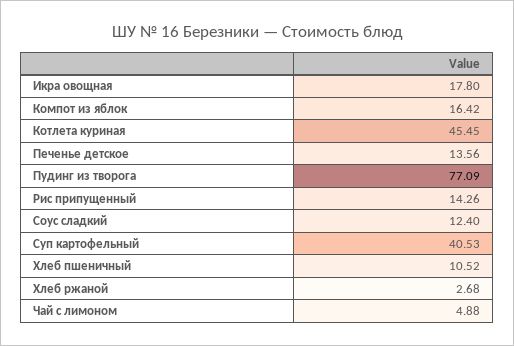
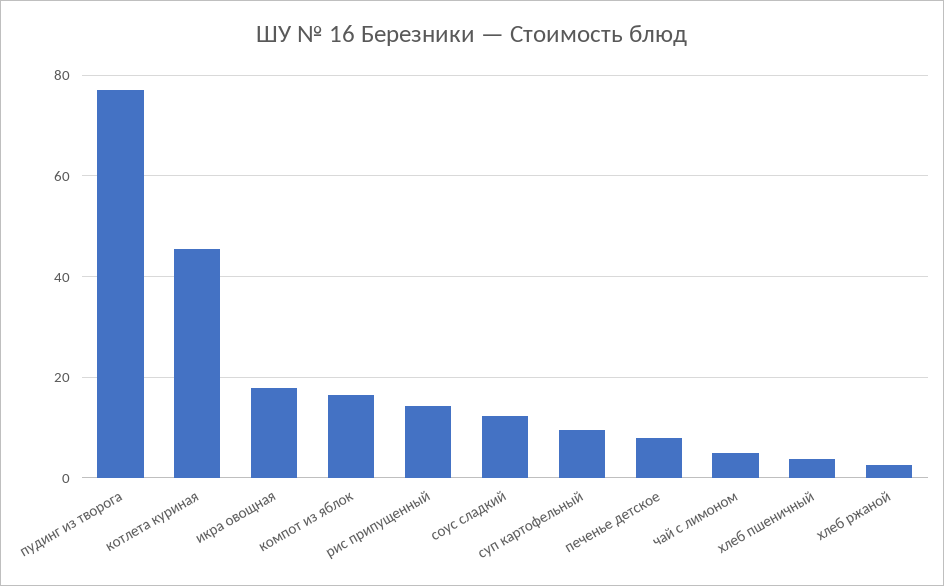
Печенье детское: 13.56 -> 8
Суп картофельный: 40.53 -> 10
Хлеб пшеничный: 10.52 -> 4

